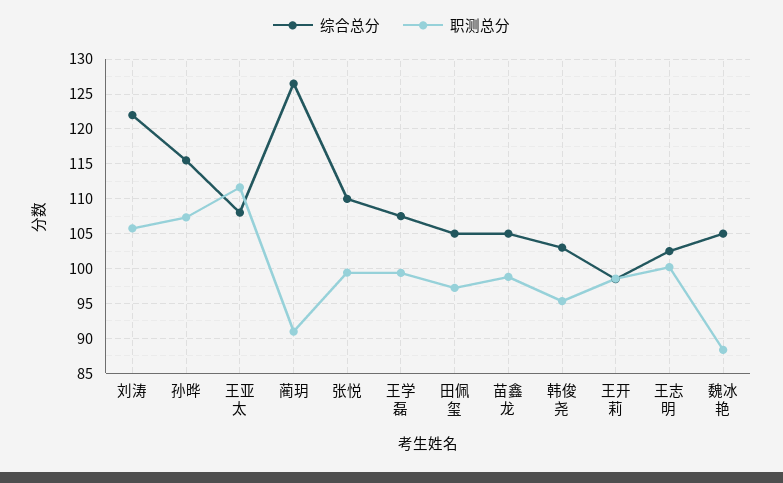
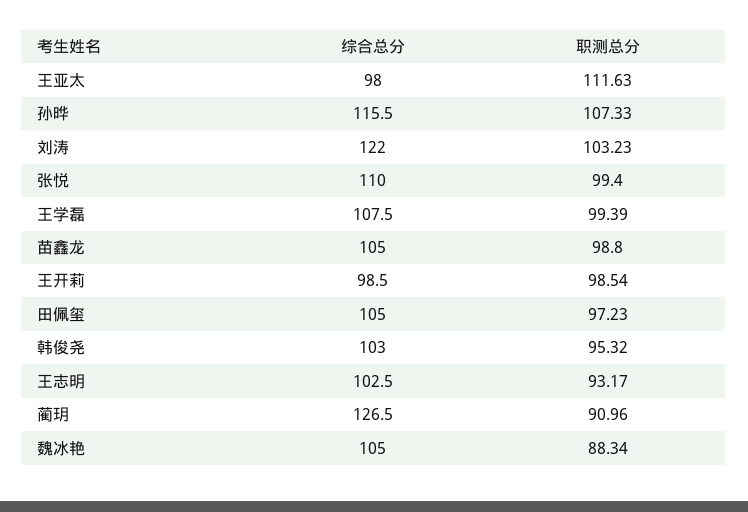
职测总分, 刘涛: 106 -> 103.23
综合总分, 王亚太: 108 -> 98
职测总分, 王志明: 100 -> 93.17

